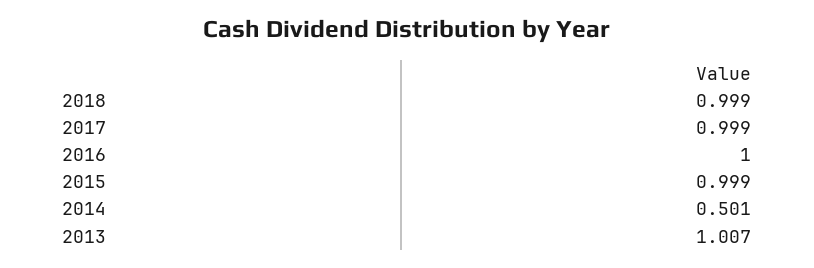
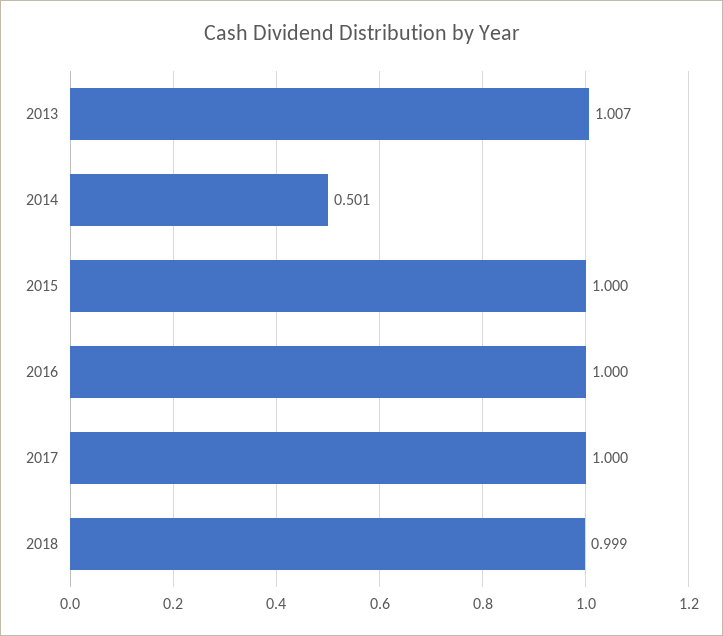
2017: 0.999 -> 1
2015: 0.999 -> 1

